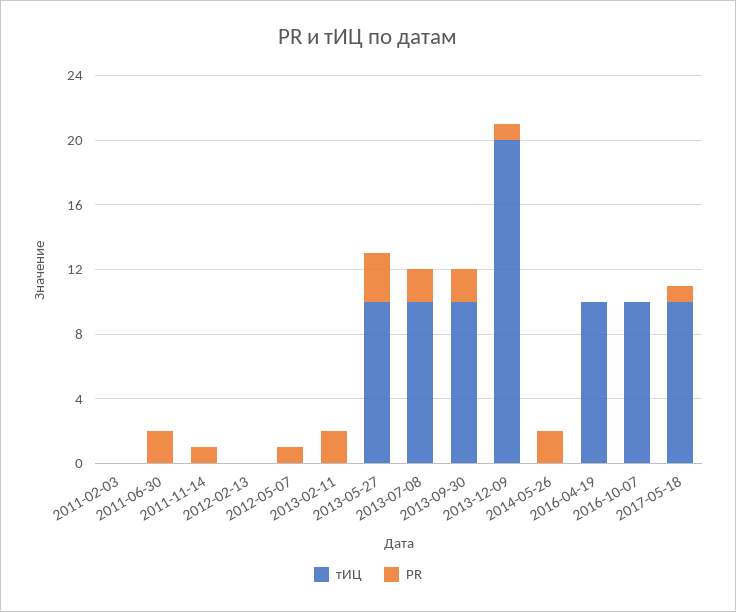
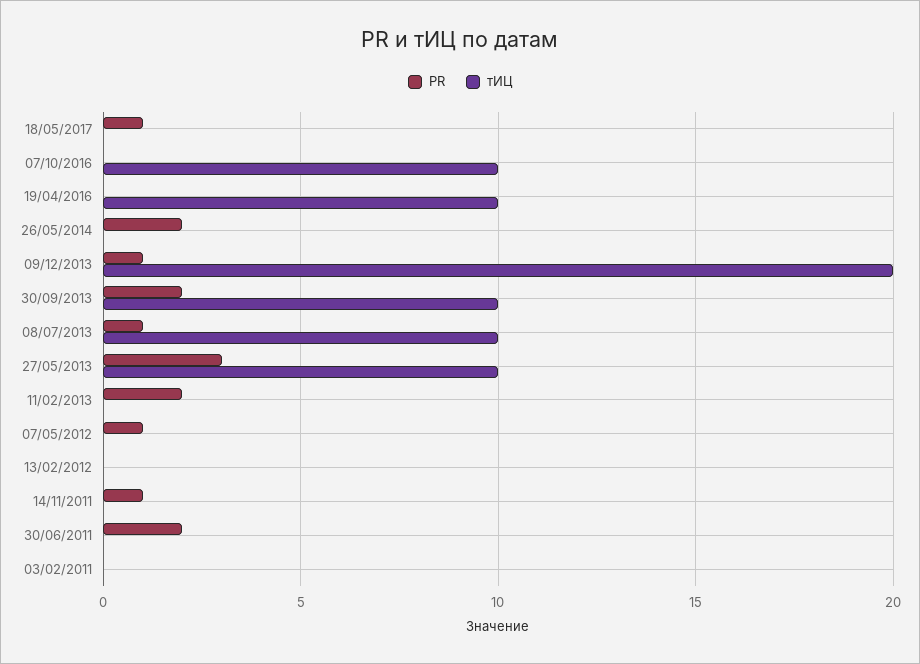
PR, 2013-07-08: 2 -> 1
тИЦ, 2017-05-18: 10 -> 0

